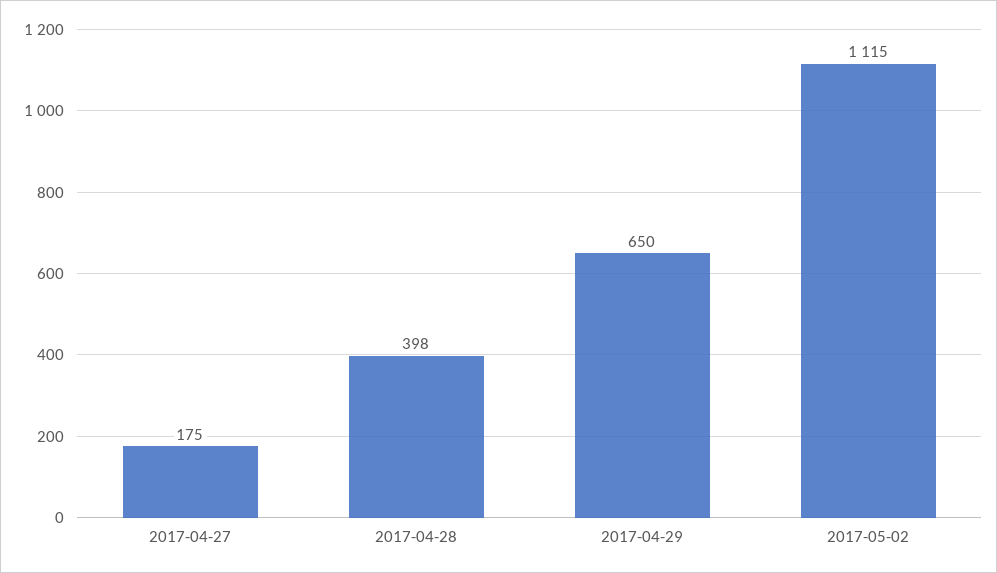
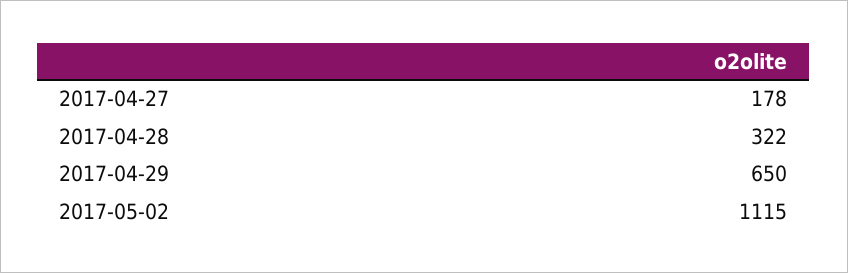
2017-04-27: 175 -> 178
2017-04-28: 398 -> 322

